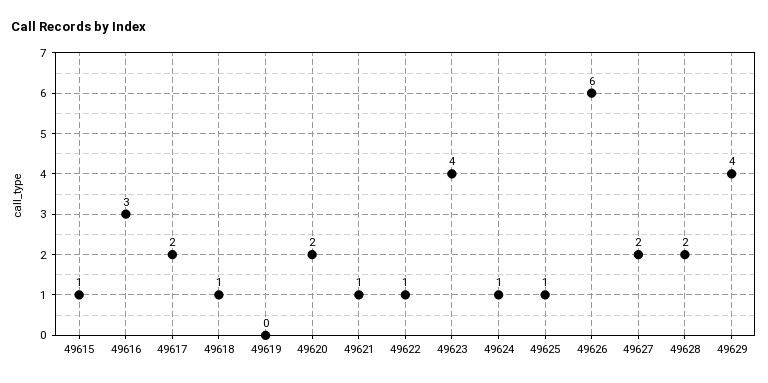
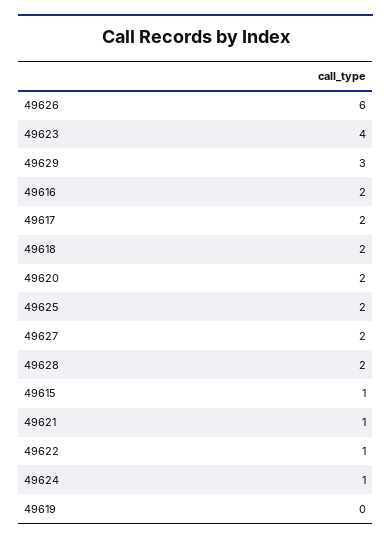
49616: 3 -> 2
49618: 1 -> 2
49625: 1 -> 2
49629: 4 -> 3

